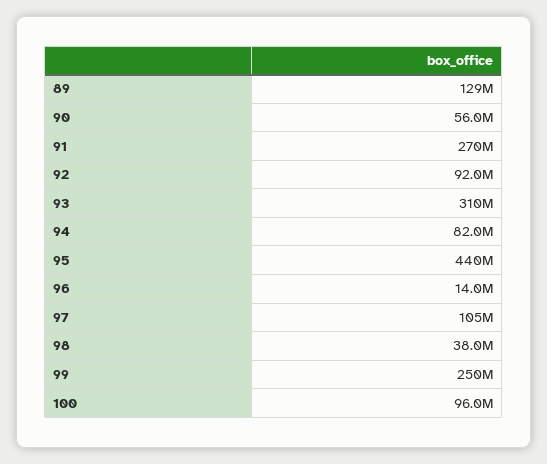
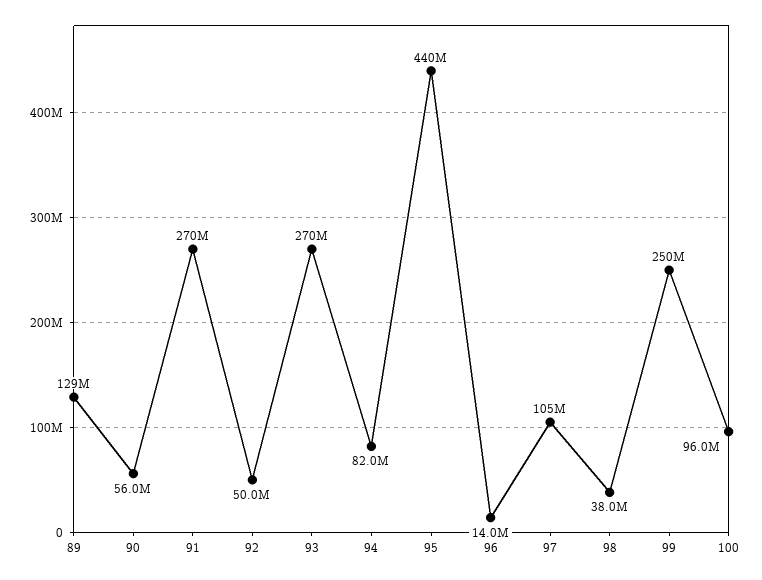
92: 92000000 -> 50000000
93: 310000000 -> 270000000

